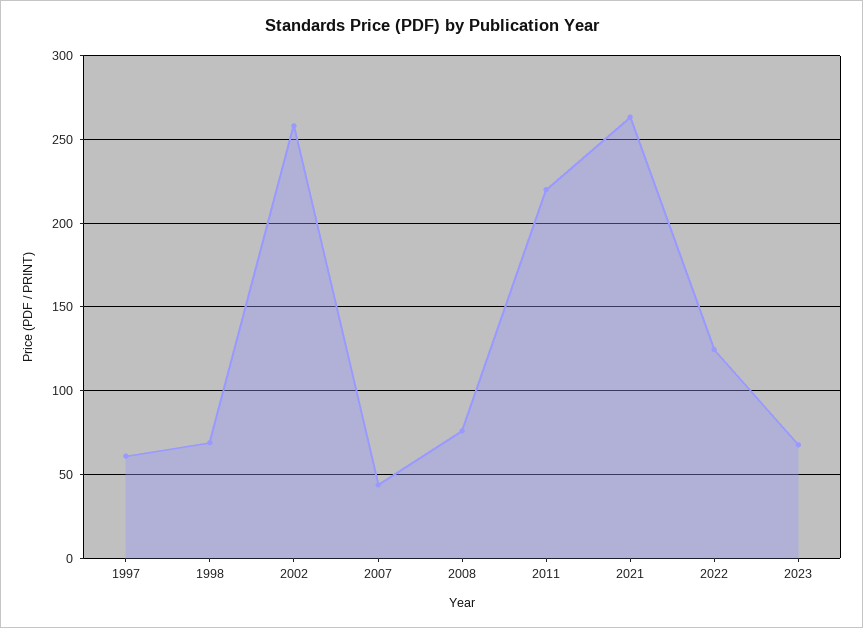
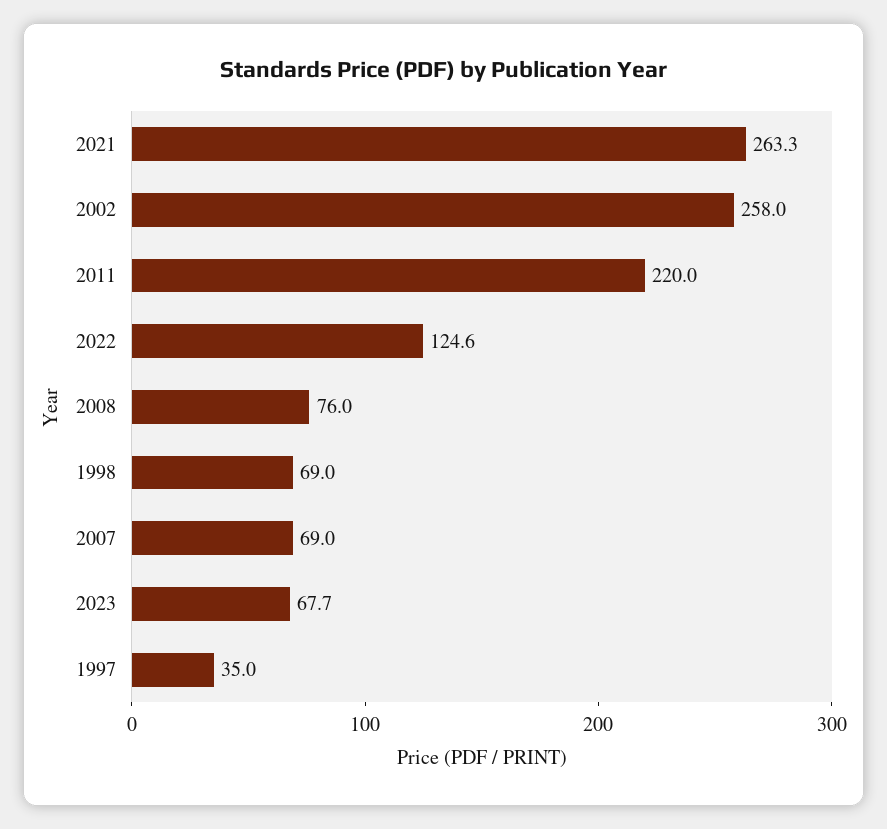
1997: 60 -> 35
2007: 45 -> 69

